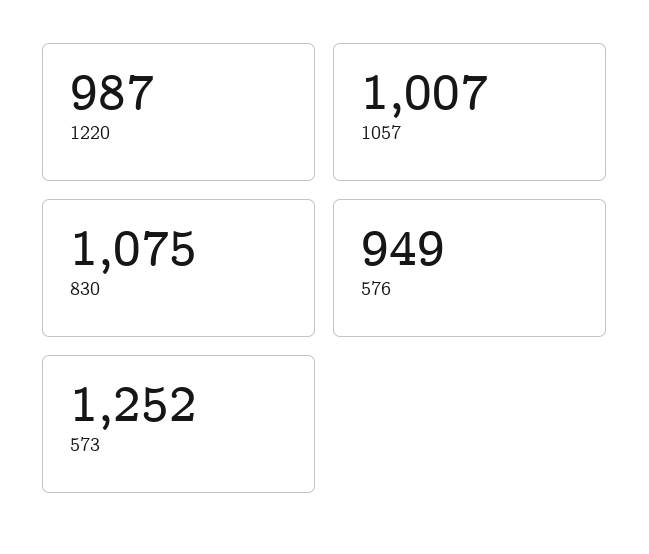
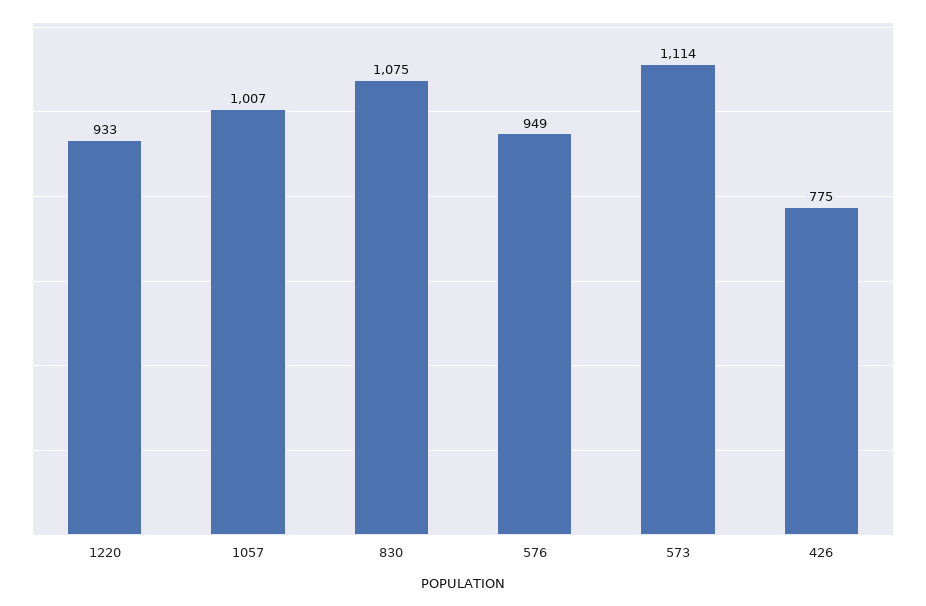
1220: 987 -> 933
573: 1252 -> 1114
426: none -> 775

